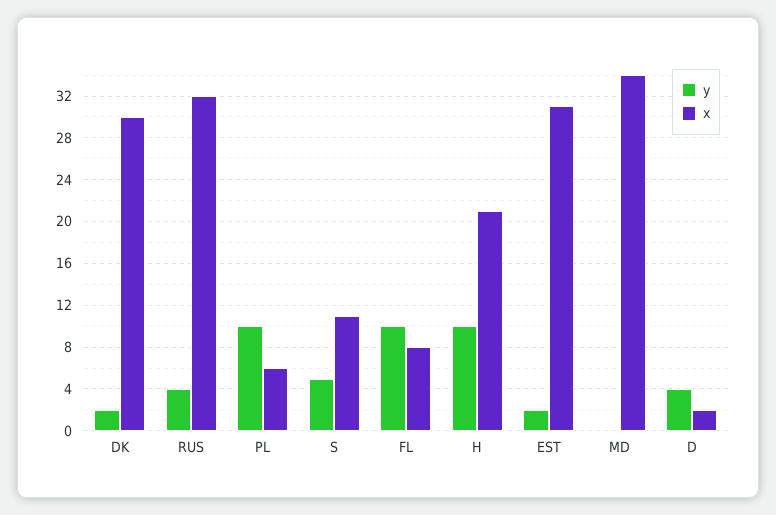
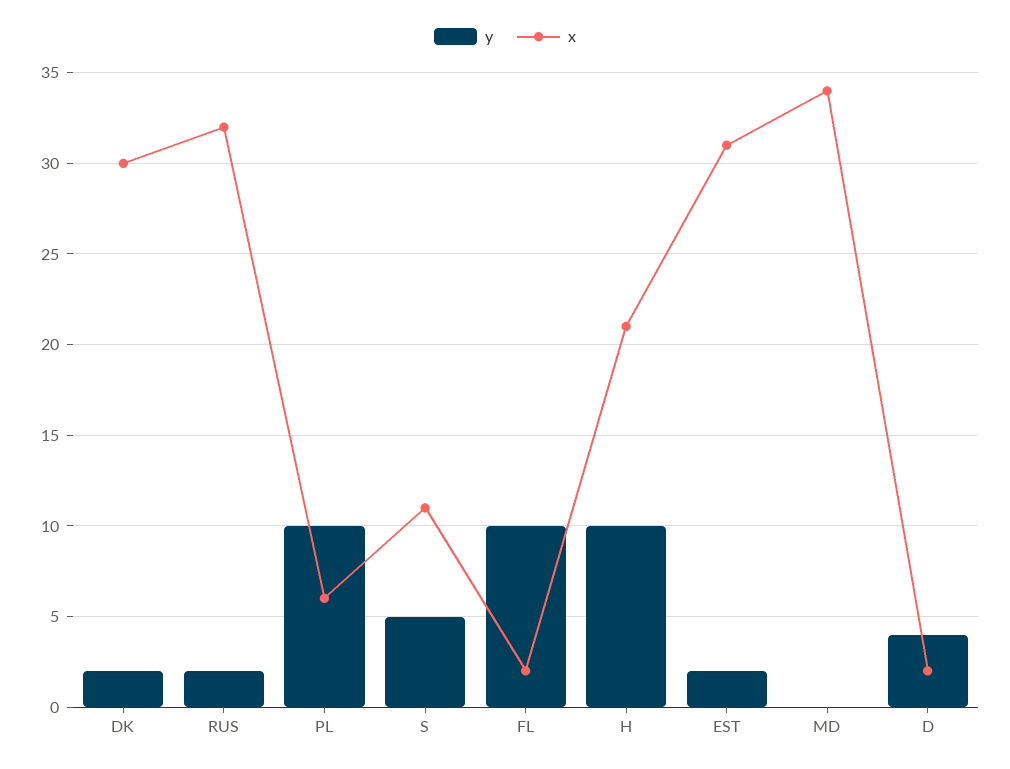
y, RUS: 4 -> 2
x, FL: 8 -> 2

